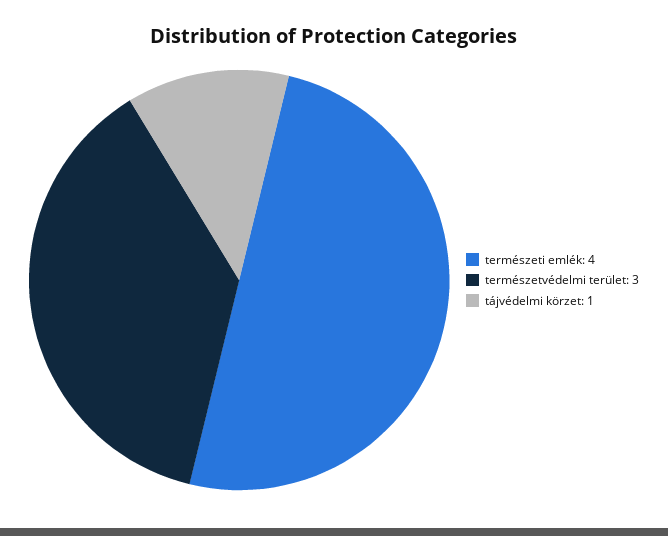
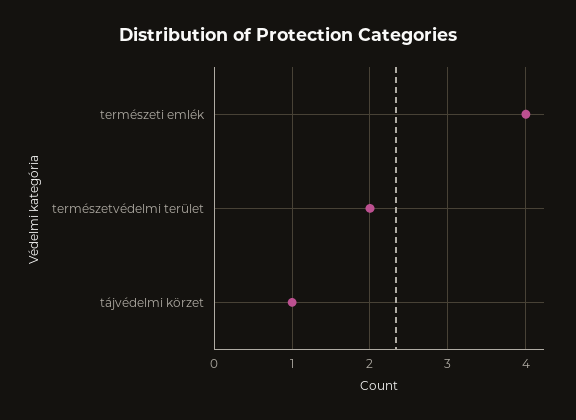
természetvédelmi terület: 3 -> 2

